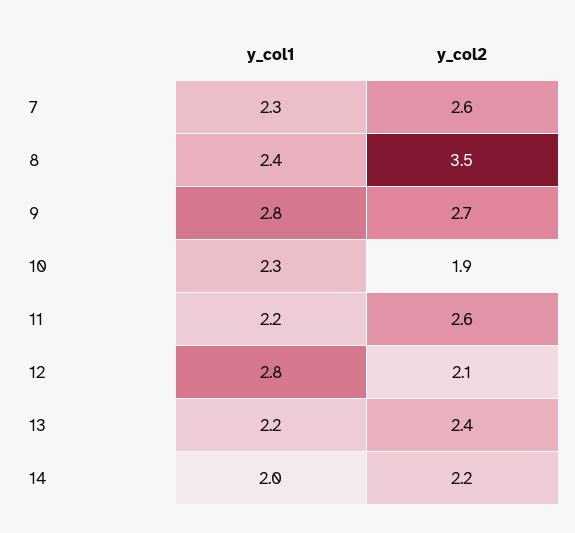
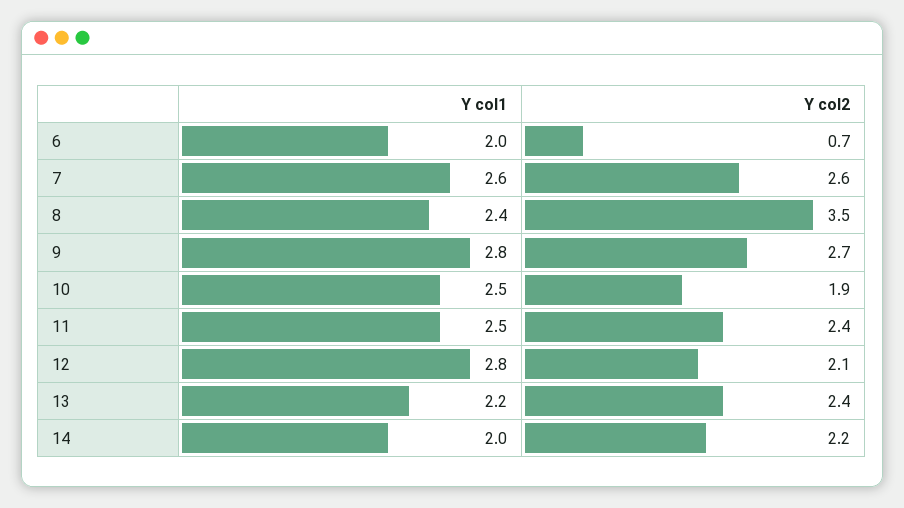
y_col1, 7: 2.3 -> 2.6
y_col1, 10: 2.3 -> 2.5
y_col1, 11: 2.2 -> 2.5
y_col2, 11: 2.6 -> 2.4
y_col1, 6: none -> 2
y_col2, 6: none -> 0.7

